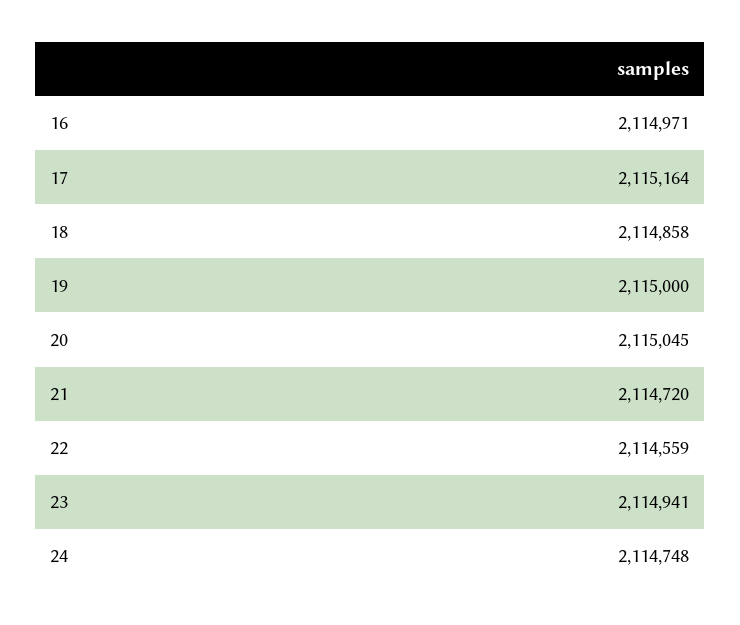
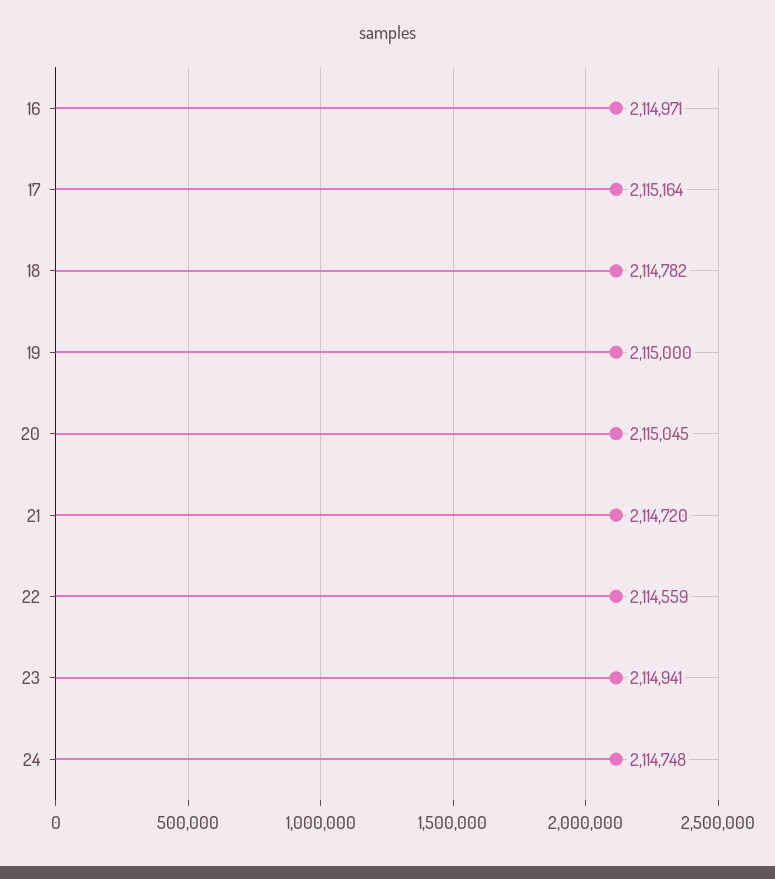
18: 2114858 -> 2114782

